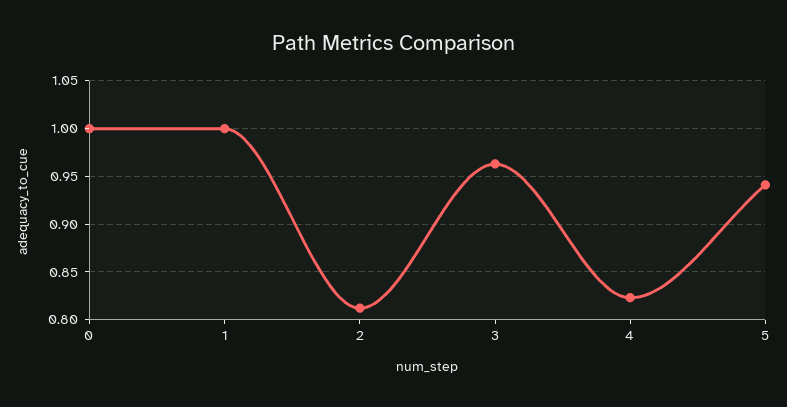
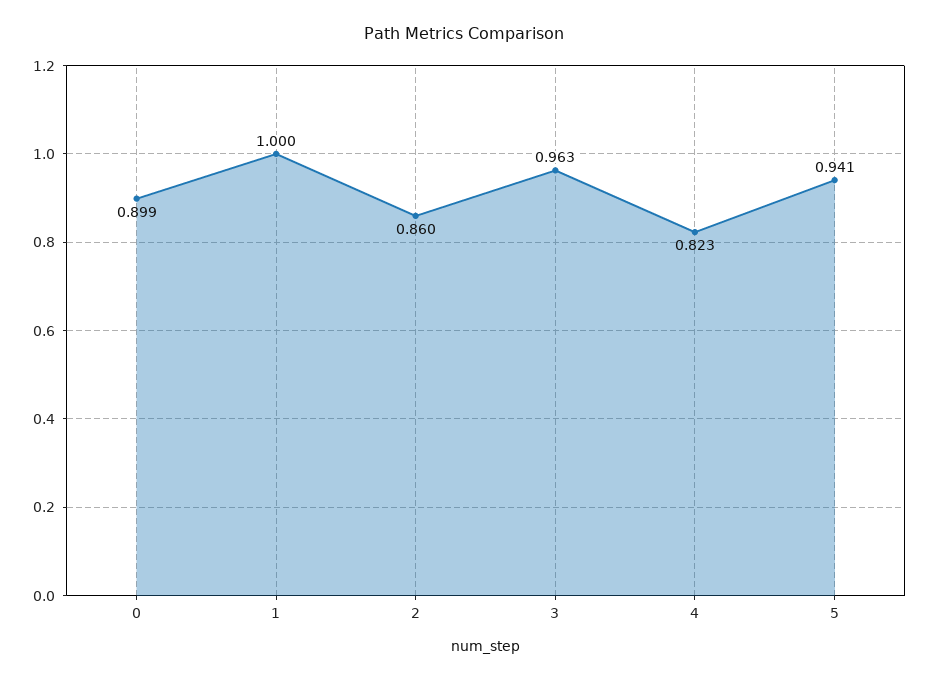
0: 1 -> 0.899
2: 0.81 -> 0.86

